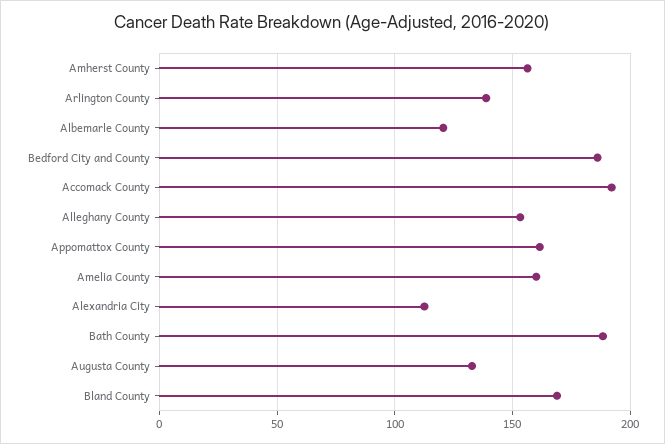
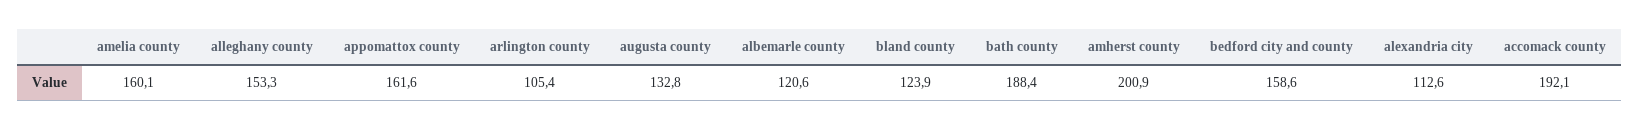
Amherst County: 155 -> 200.9
Arlington County: 140 -> 105.4
Bedford City and County: 185 -> 158.6
Bland County: 170 -> 123.9

